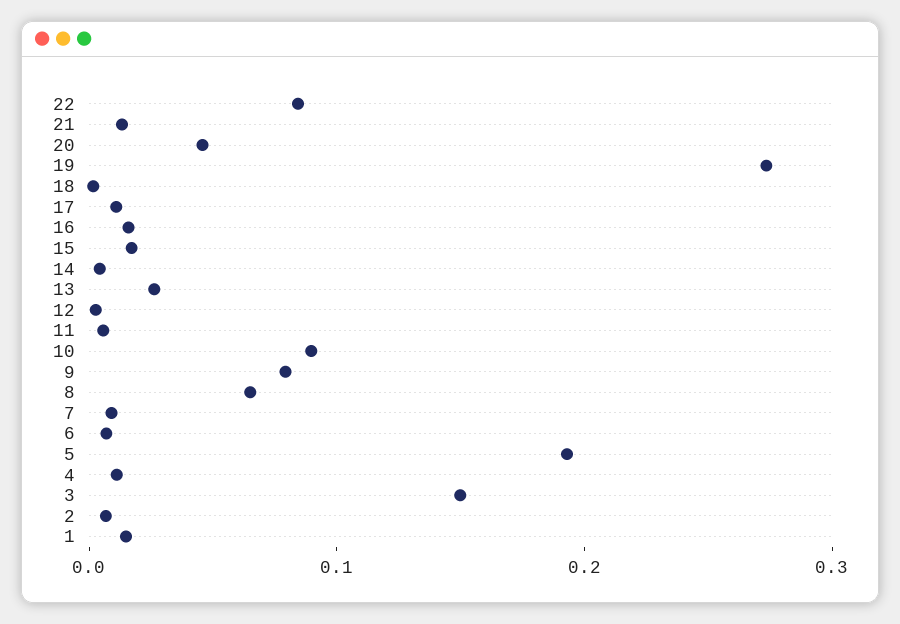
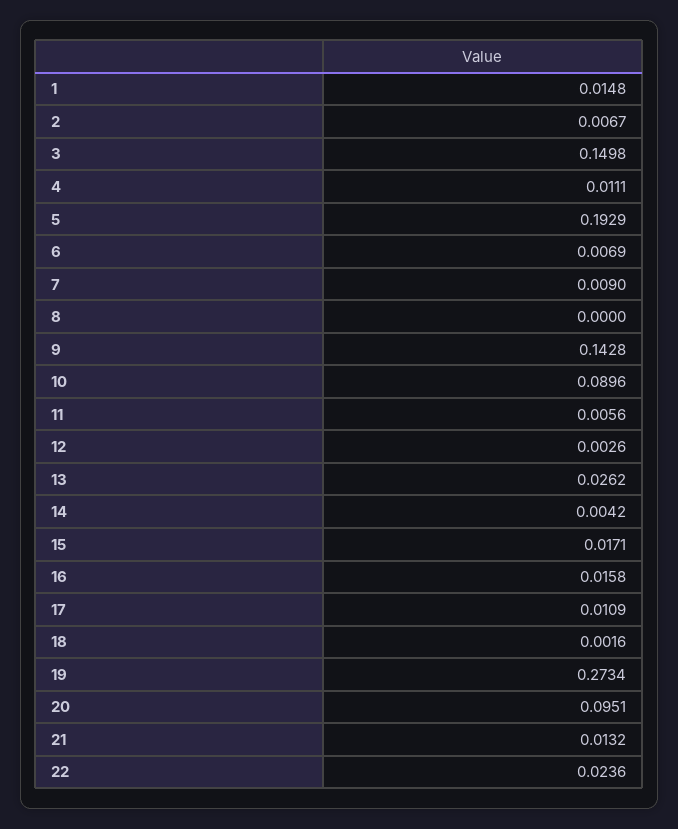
22: 0.08 -> 0.0236
20: 0.04 -> 0.0951
9: 0.08 -> 0.1428
8: 0.06 -> 0

